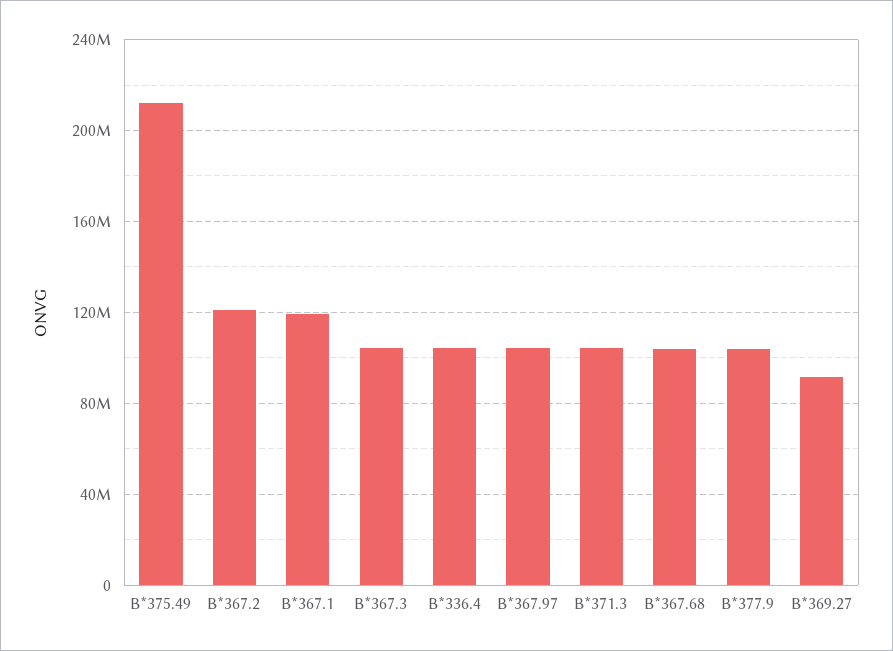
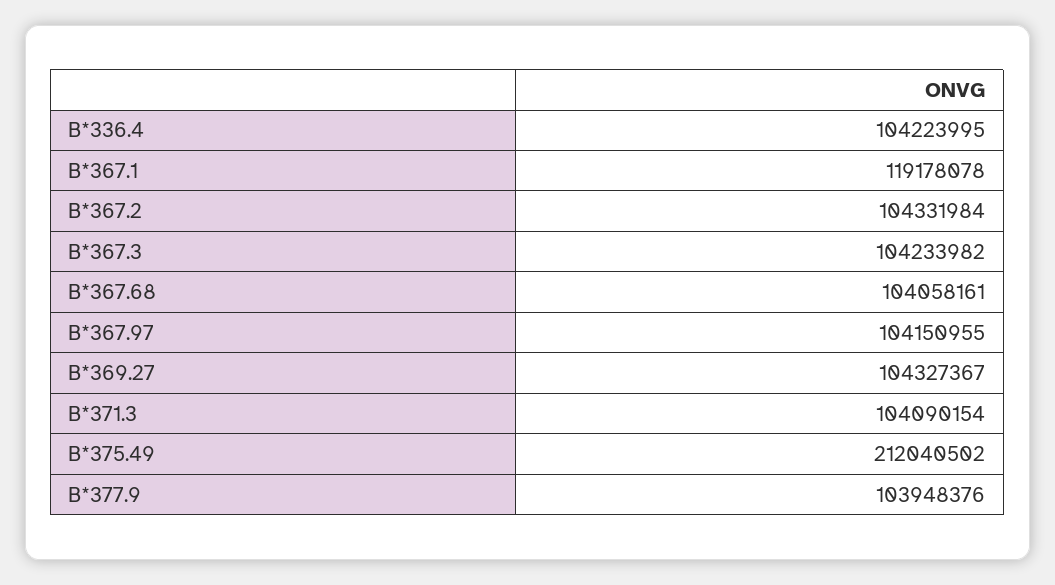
B*367.2: 120000000 -> 104331984
B*369.27: 90000000 -> 104327367

